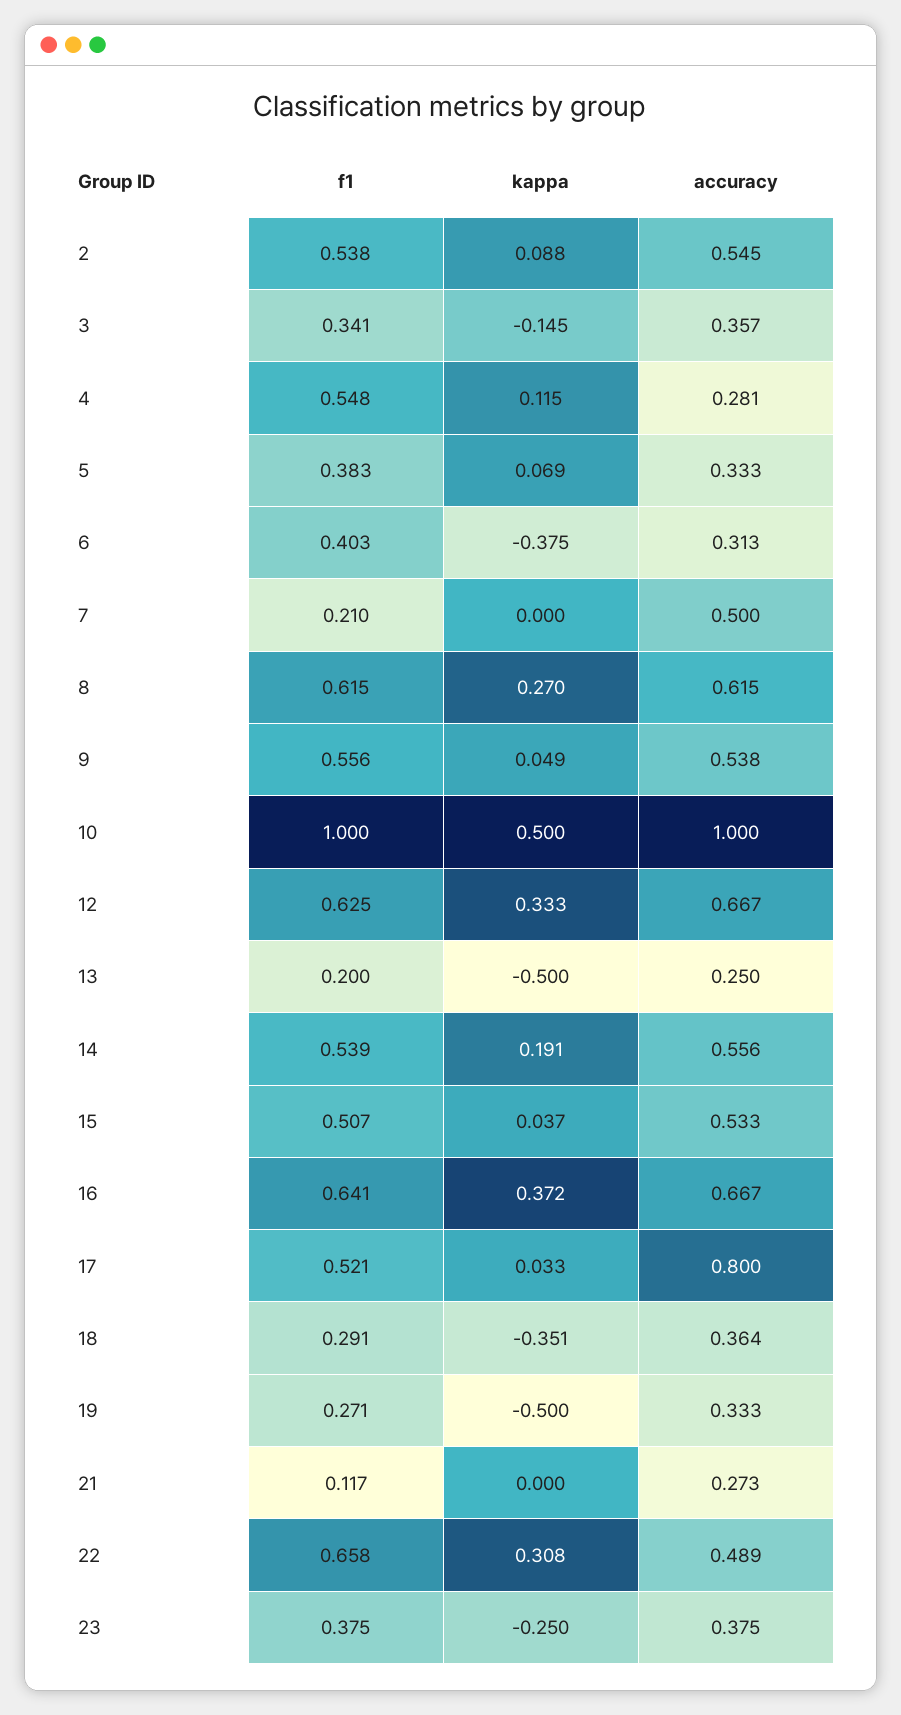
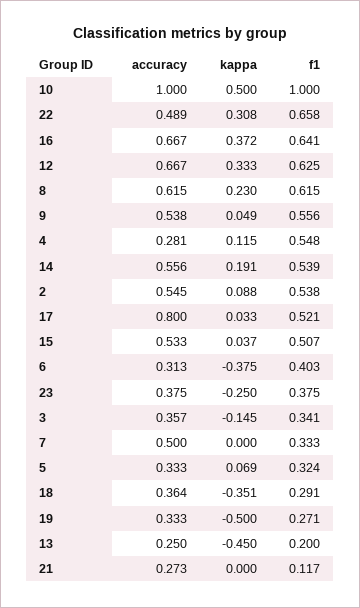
f1, 5: 0.383 -> 0.324
f1, 7: 0.21 -> 0.333
kappa, 8: 0.27 -> 0.23
kappa, 13: -0.5 -> -0.45

